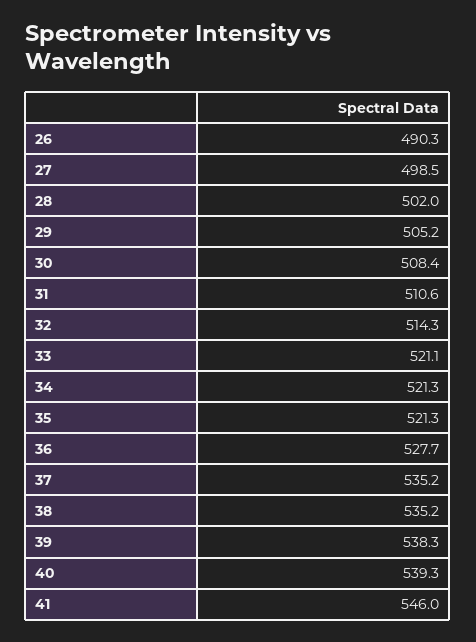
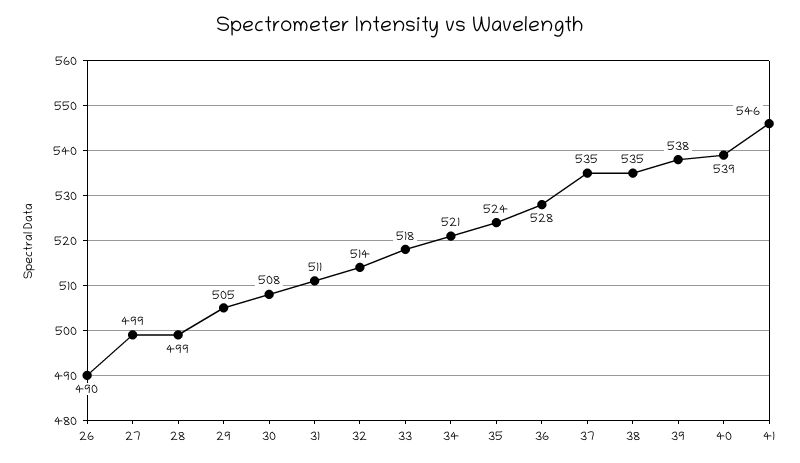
28: 502 -> 499
33: 521.1 -> 518
35: 521.3 -> 524

